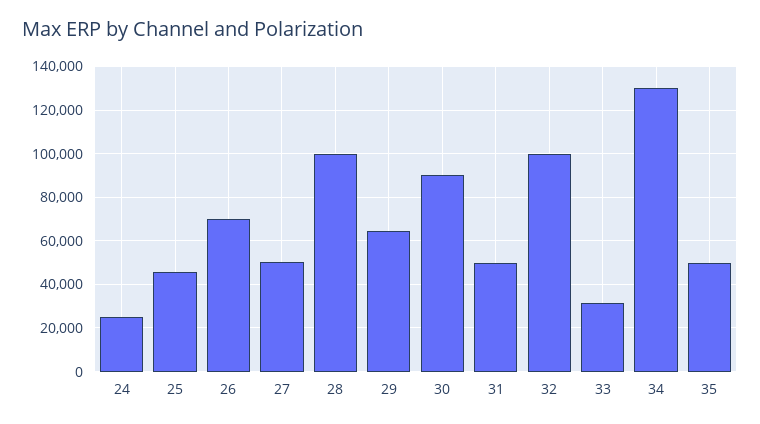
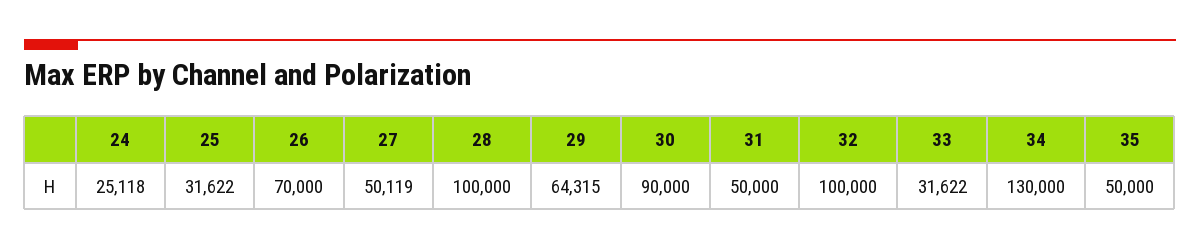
25: 45000 -> 31622

